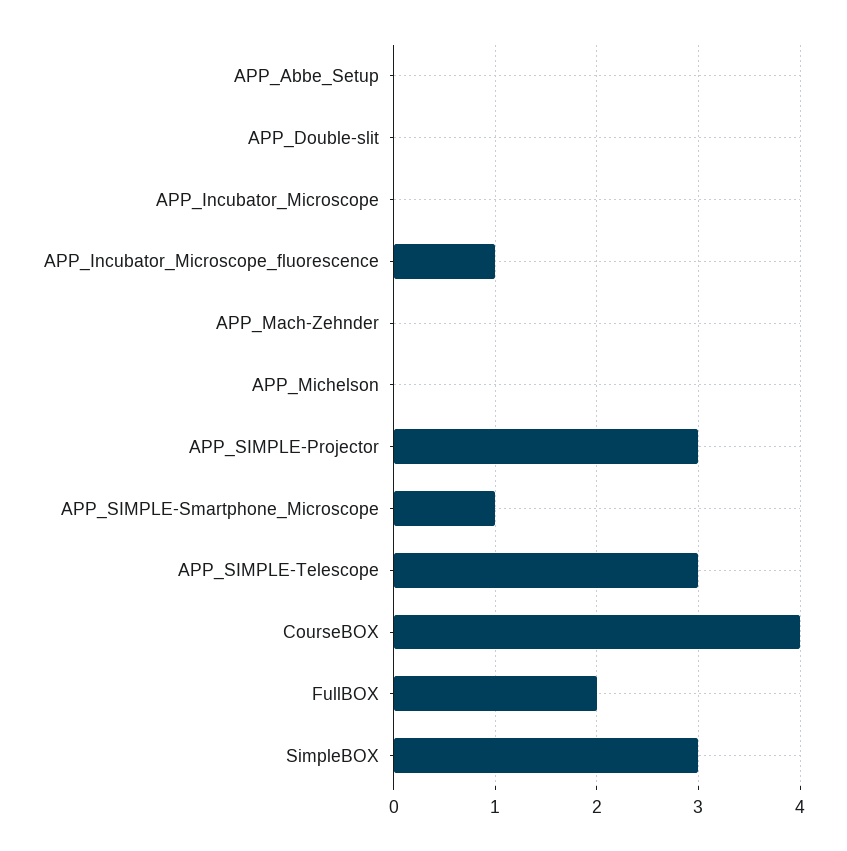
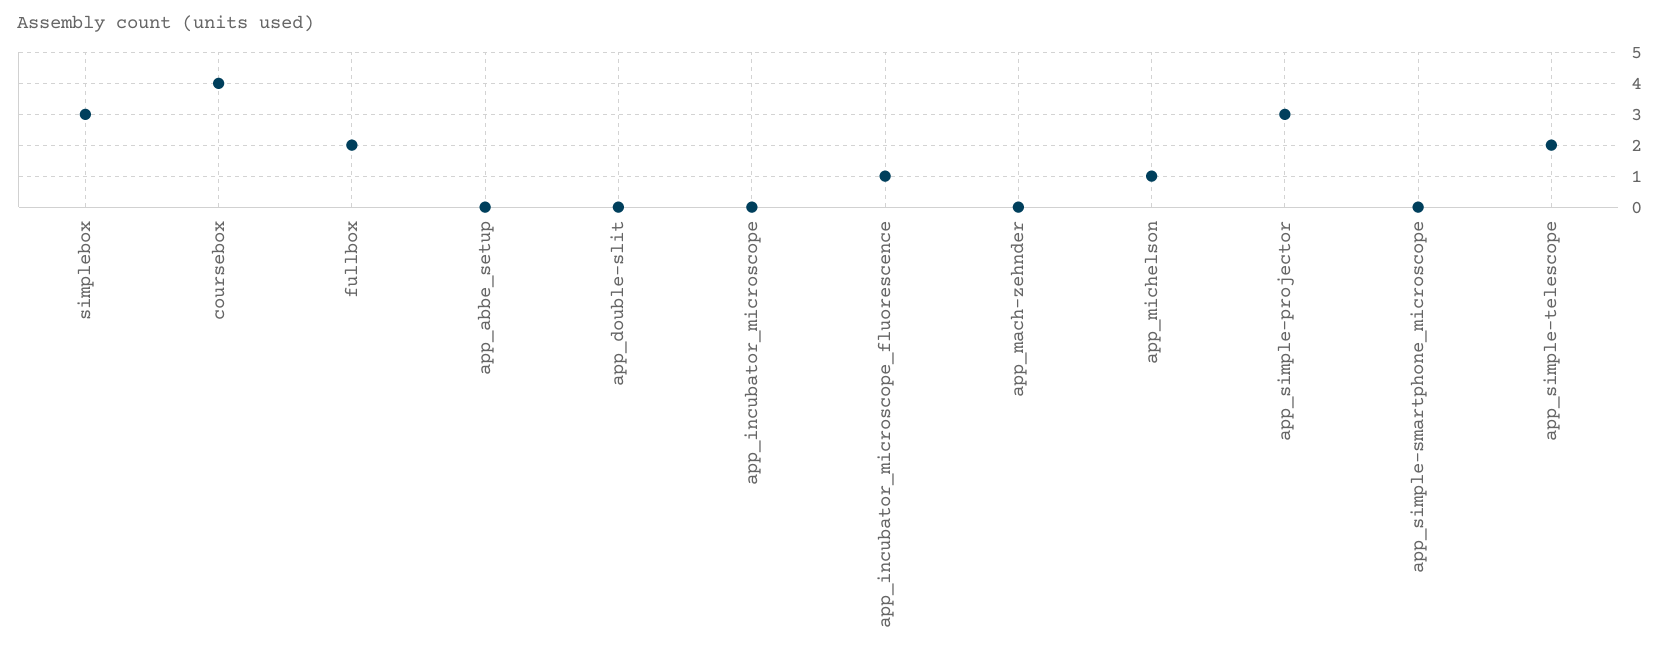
APP_Michelson: 0 -> 1
APP_SIMPLE-Smartphone_Microscope: 1 -> 0
APP_SIMPLE-Telescope: 3 -> 2

